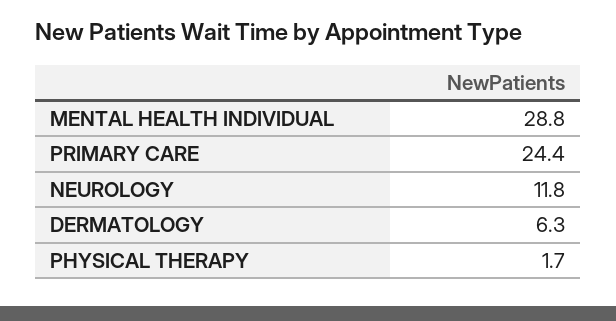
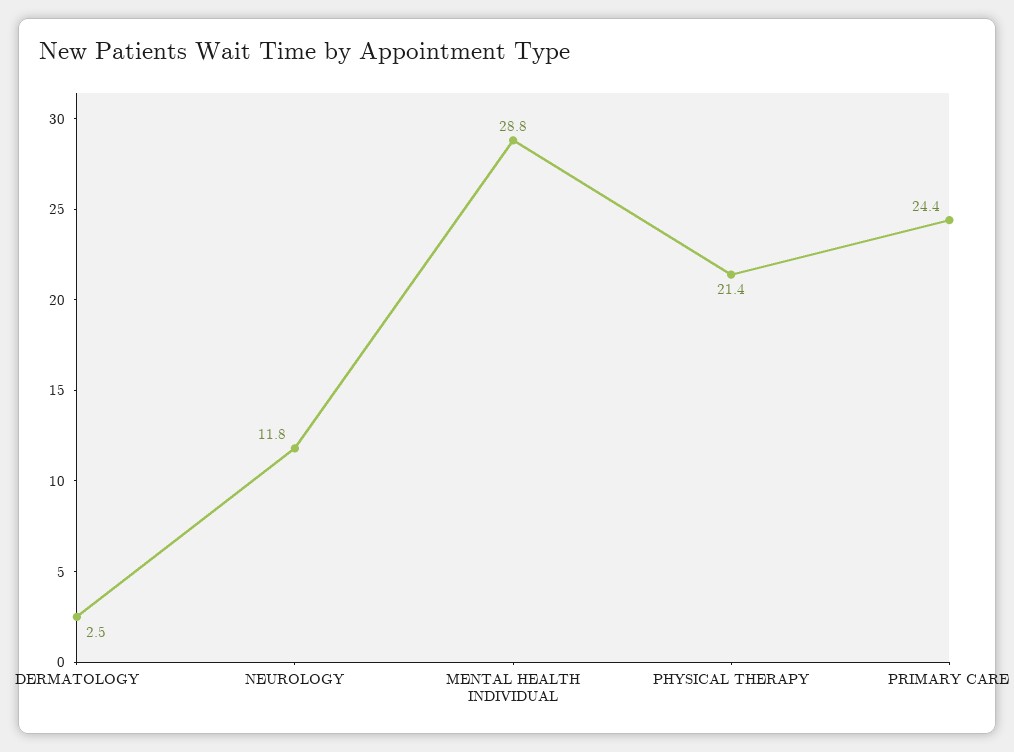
DERMATOLOGY: 6.3 -> 2.5
PHYSICAL THERAPY: 1.7 -> 21.4

